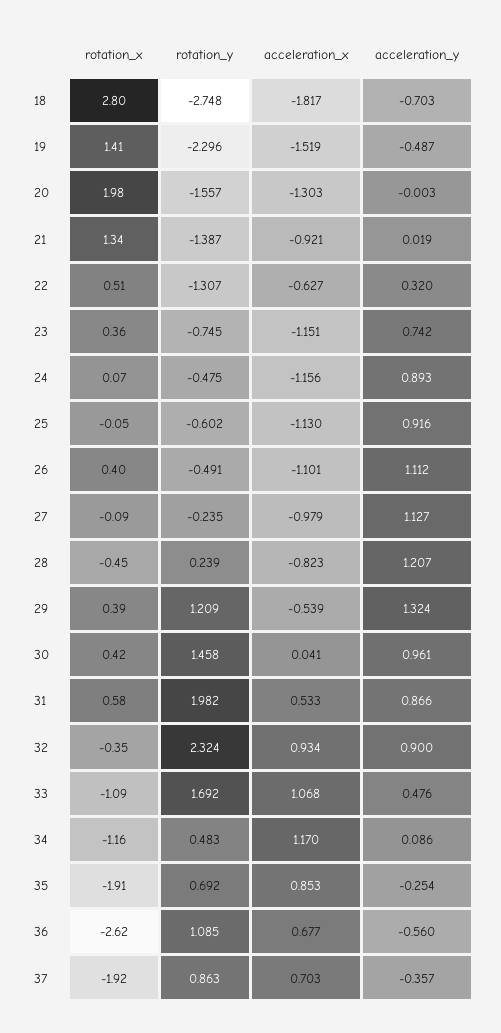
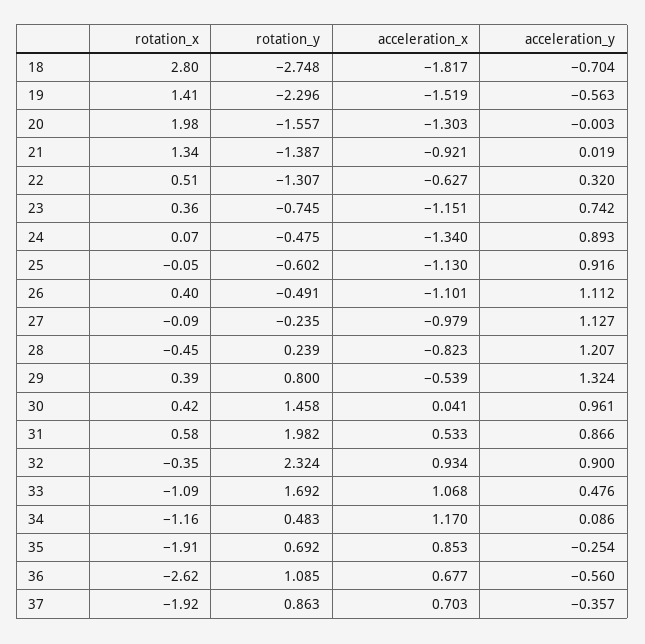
acceleration_y, 18: -0.703 -> -0.704
acceleration_y, 19: -0.487 -> -0.563
acceleration_x, 24: -1.156 -> -1.34
rotation_y, 29: 1.209 -> 0.8

